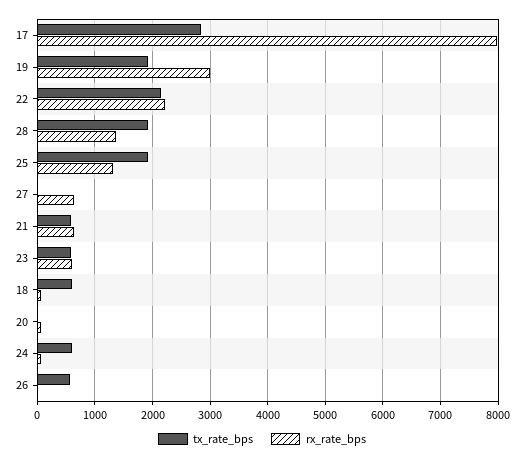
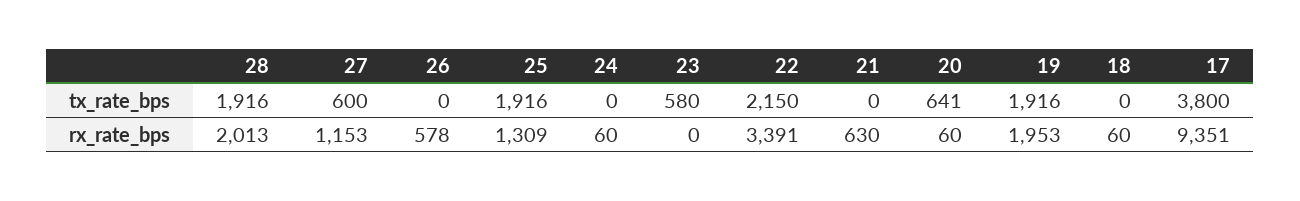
tx_rate_bps, 17: 2800 -> 3800
rx_rate_bps, 17: 8000 -> 9351
rx_rate_bps, 19: 3000 -> 1953
rx_rate_bps, 22: 2200 -> 3391
rx_rate_bps, 28: 1400 -> 2013
tx_rate_bps, 27: 0 -> 600
rx_rate_bps, 27: 600 -> 1153
tx_rate_bps, 21: 600 -> 0
rx_rate_bps, 23: 600 -> 0
tx_rate_bps, 18: 600 -> 0
tx_rate_bps, 20: 0 -> 641
tx_rate_bps, 24: 600 -> 0
tx_rate_bps, 26: 600 -> 0
rx_rate_bps, 26: 0 -> 578

